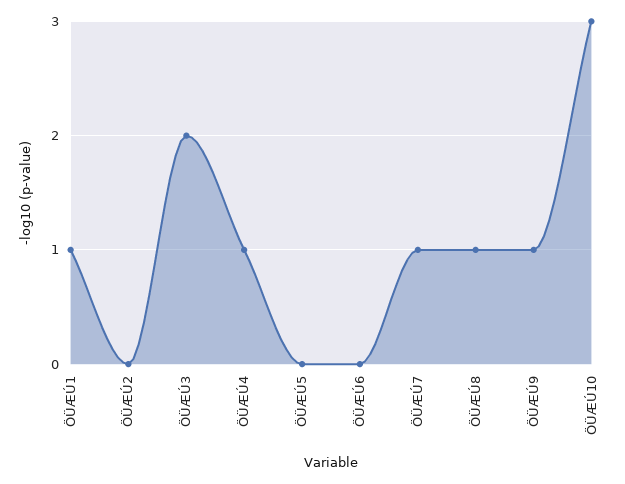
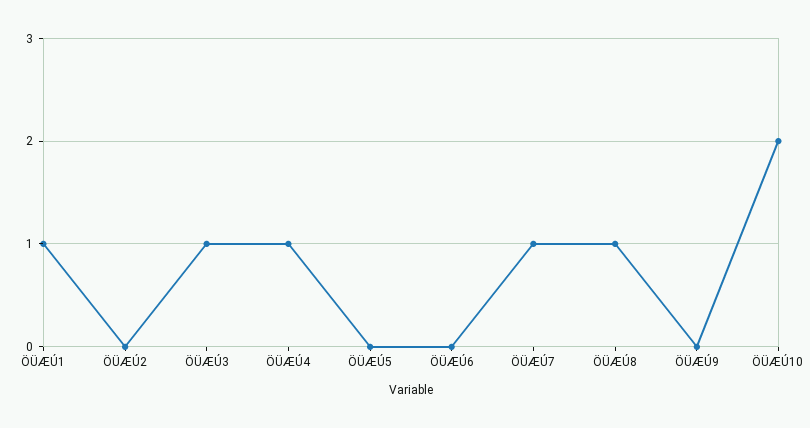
ÖÜÆÚ3: 2 -> 1
ÖÜÆÚ9: 1 -> 0
ÖÜÆÚ10: 3 -> 2

